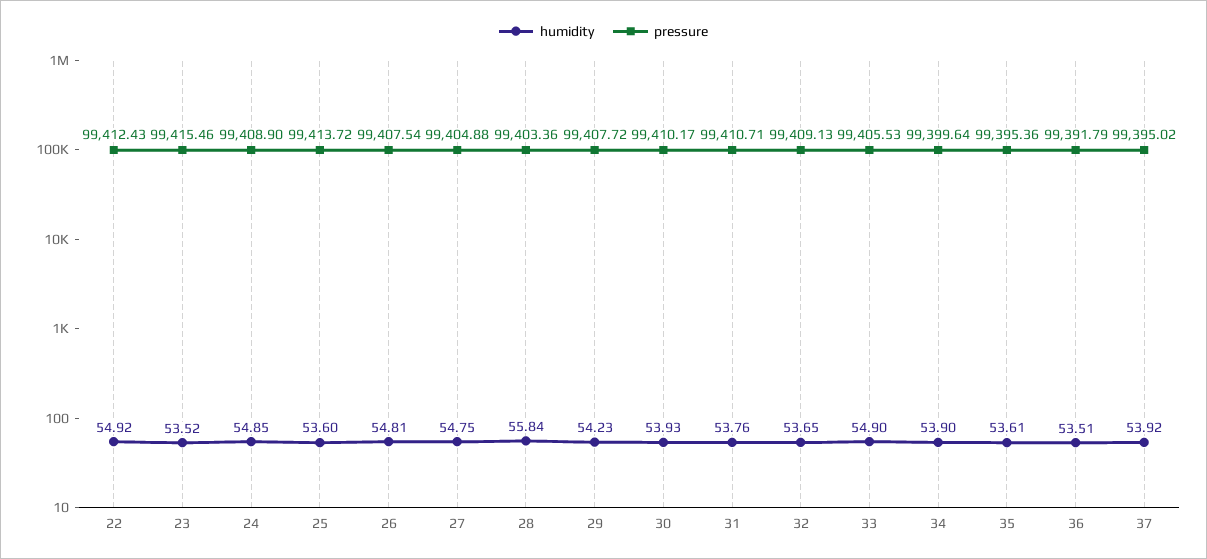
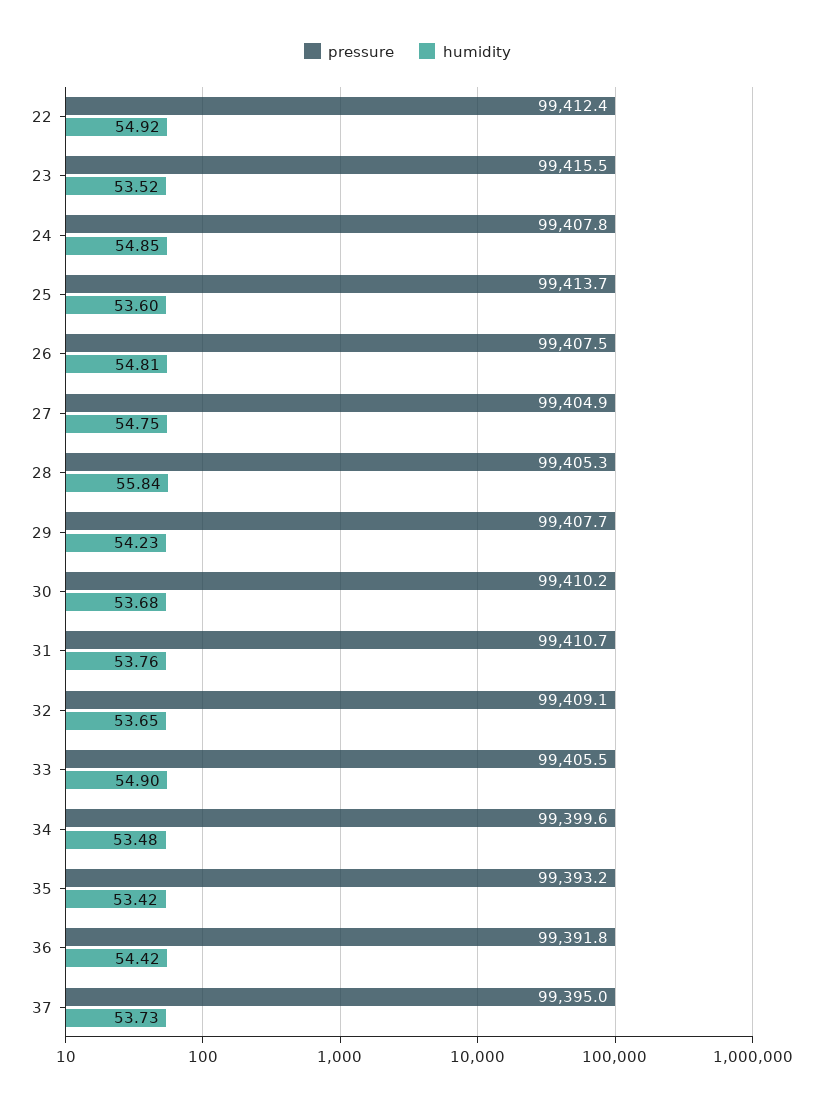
pressure, 24: 99408.9 -> 99407.8
pressure, 28: 99403.36 -> 99405.3
humidity, 30: 53.93 -> 53.68
humidity, 34: 53.9 -> 53.48
humidity, 35: 53.61 -> 53.42
pressure, 35: 99395.36 -> 99393.2
humidity, 36: 53.51 -> 54.42
humidity, 37: 53.92 -> 53.73

